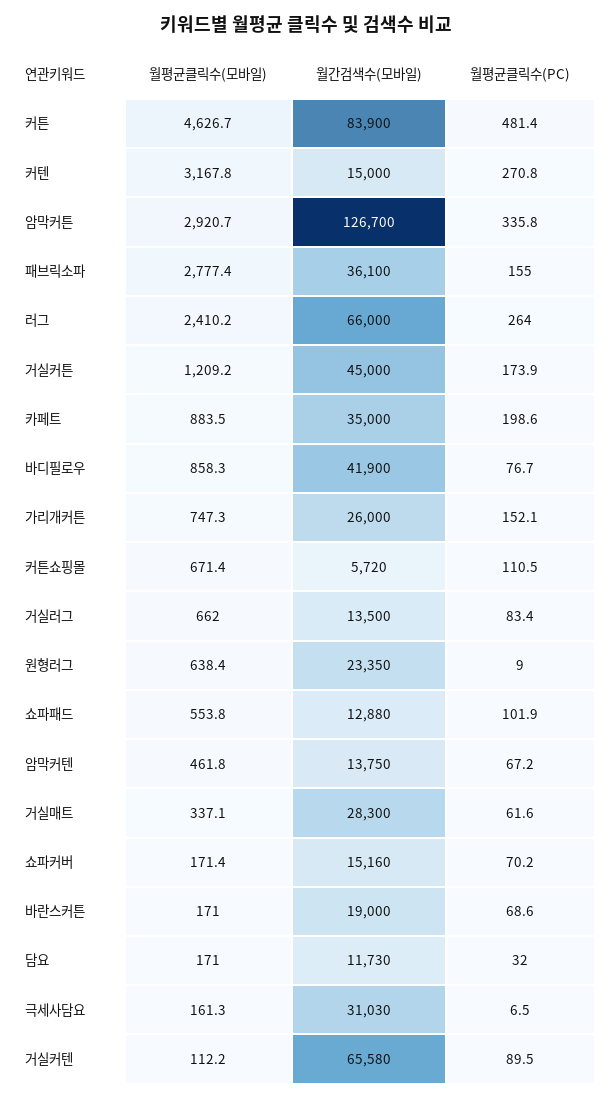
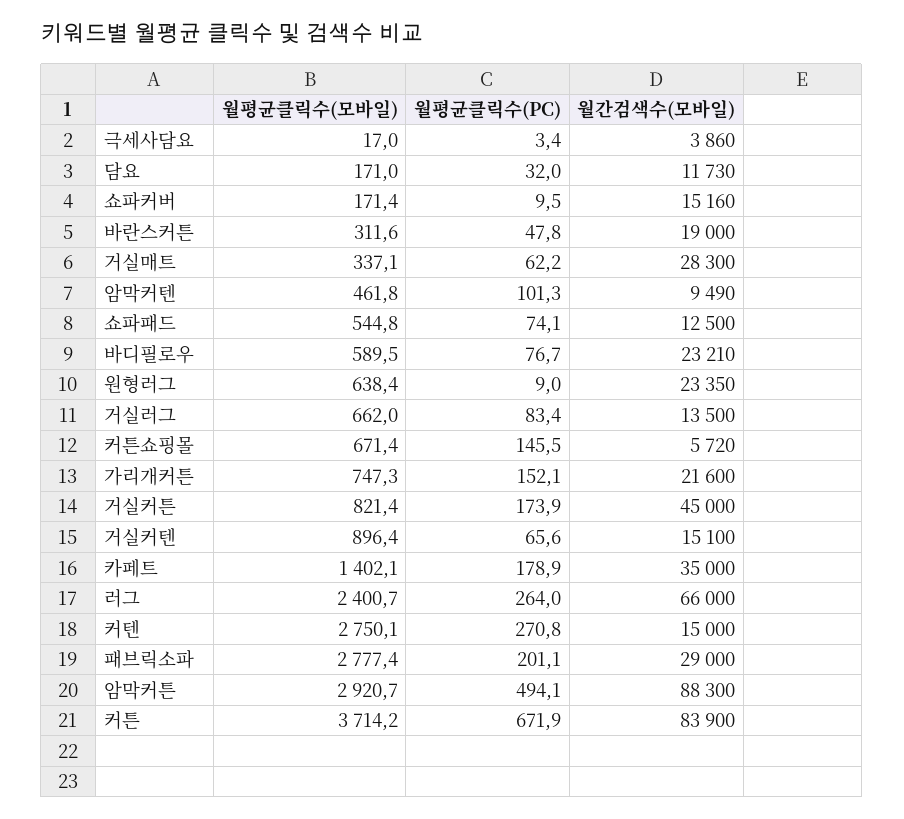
월평균클릭수(모바일), 커튼: 4626.7 -> 3714.2
월평균클릭수(PC), 커튼: 481.4 -> 671.9
월평균클릭수(모바일), 커텐: 3167.8 -> 2750.1
월간검색수(모바일), 암막커튼: 126700 -> 88300
월평균클릭수(PC), 암막커튼: 335.8 -> 494.1
월간검색수(모바일), 패브릭소파: 36100 -> 29000
월평균클릭수(PC), 패브릭소파: 155 -> 201.1
월평균클릭수(모바일), 러그: 2410.2 -> 2400.7
월평균클릭수(모바일), 거실커튼: 1209.2 -> 821.4
월평균클릭수(모바일), 카페트: 883.5 -> 1402.1
월평균클릭수(PC), 카페트: 198.6 -> 178.9
월평균클릭수(모바일), 바디필로우: 858.3 -> 589.5
월간검색수(모바일), 바디필로우: 41900 -> 23210
월간검색수(모바일), 가리개커튼: 26000 -> 21600
월평균클릭수(PC), 커튼쇼핑몰: 110.5 -> 145.5
월평균클릭수(모바일), 쇼파패드: 553.8 -> 544.8
월간검색수(모바일), 쇼파패드: 12880 -> 12500
월평균클릭수(PC), 쇼파패드: 101.9 -> 74.1
월간검색수(모바일), 암막커텐: 13750 -> 9490
월평균클릭수(PC), 암막커텐: 67.2 -> 101.3
월평균클릭수(PC), 거실매트: 61.6 -> 62.2
월평균클릭수(PC), 쇼파커버: 70.2 -> 9.5
월평균클릭수(모바일), 바란스커튼: 171 -> 311.6
월평균클릭수(PC), 바란스커튼: 68.6 -> 47.8
월평균클릭수(모바일), 극세사담요: 161.3 -> 17
월간검색수(모바일), 극세사담요: 31030 -> 3860
월평균클릭수(PC), 극세사담요: 6.5 -> 3.4
월평균클릭수(모바일), 거실커텐: 112.2 -> 896.4
월간검색수(모바일), 거실커텐: 65580 -> 15100
월평균클릭수(PC), 거실커텐: 89.5 -> 65.6

